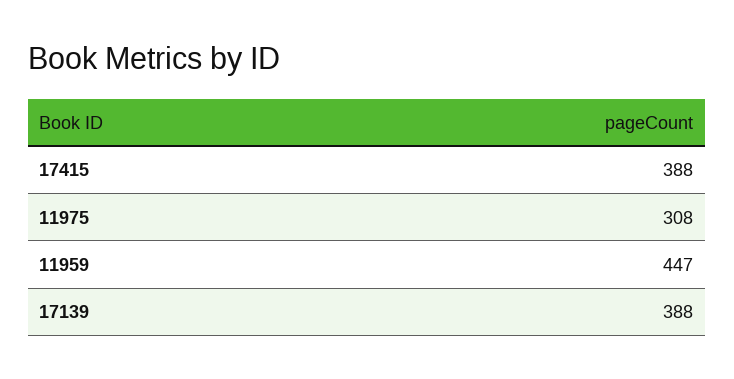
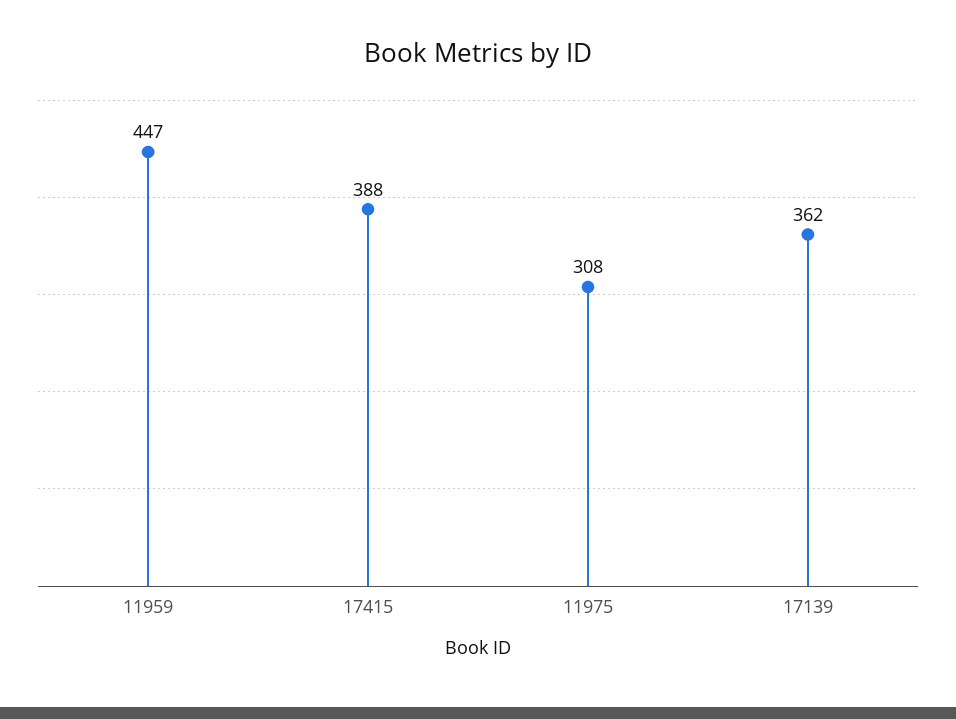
17139: 388 -> 362

